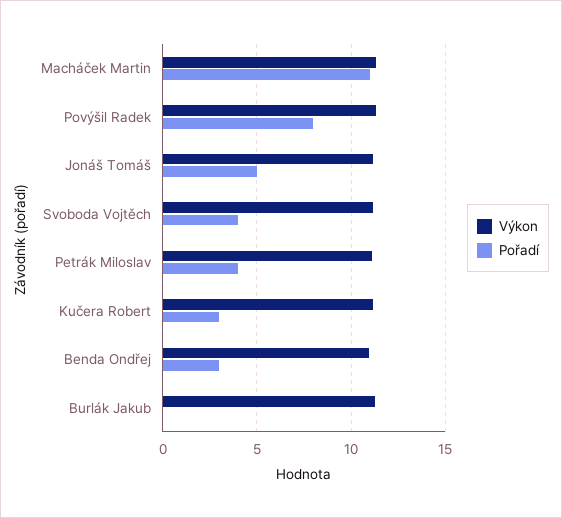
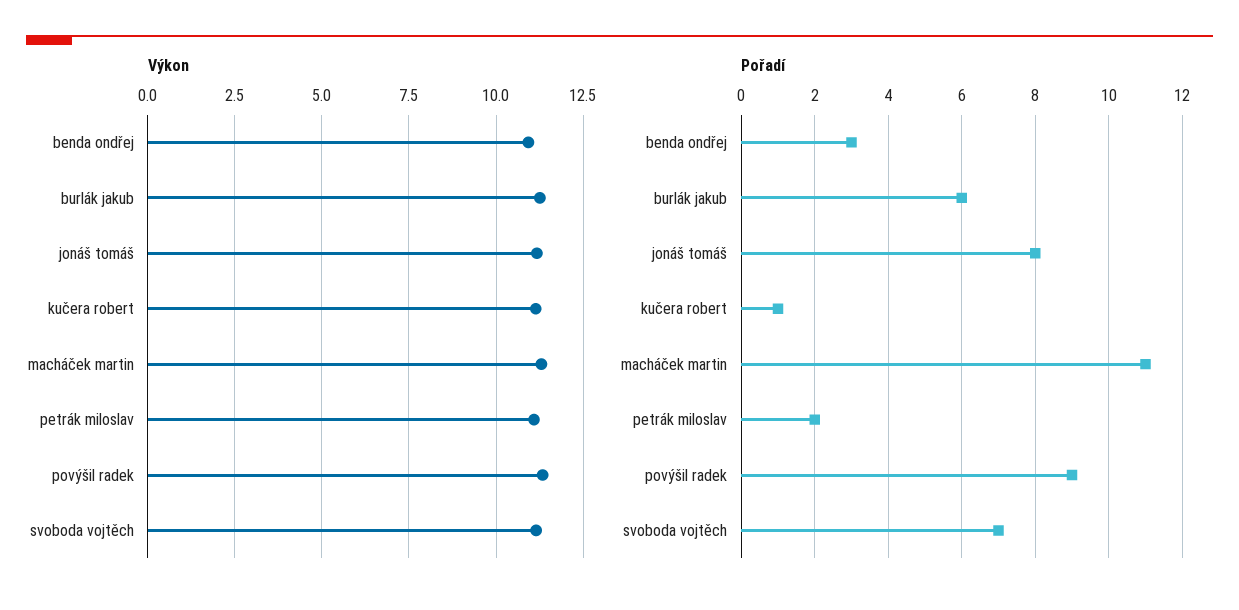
Pořadí, Povýšil Radek: 8 -> 9
Pořadí, Jonáš Tomáš: 5 -> 8
Pořadí, Svoboda Vojtěch: 4 -> 7
Pořadí, Petrák Miloslav: 4 -> 2
Pořadí, Kučera Robert: 3 -> 1
Pořadí, Burlák Jakub: 0 -> 6

